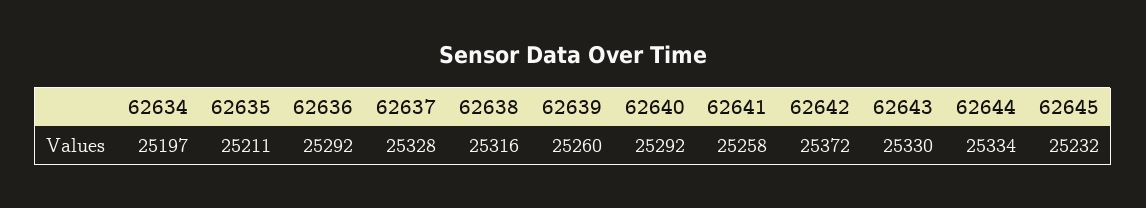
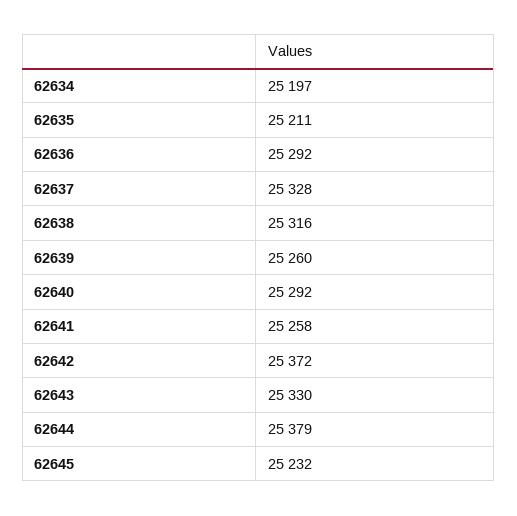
62644: 25334 -> 25379

